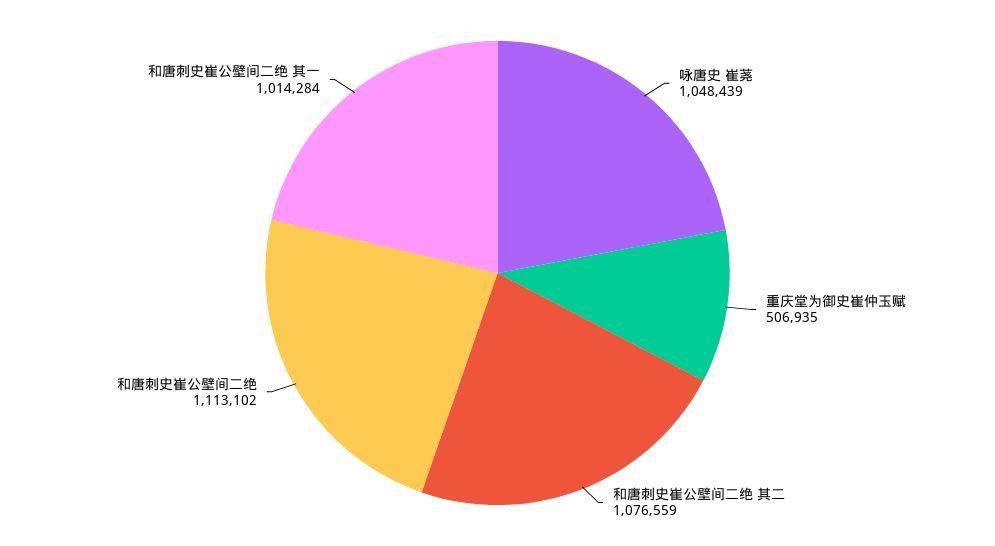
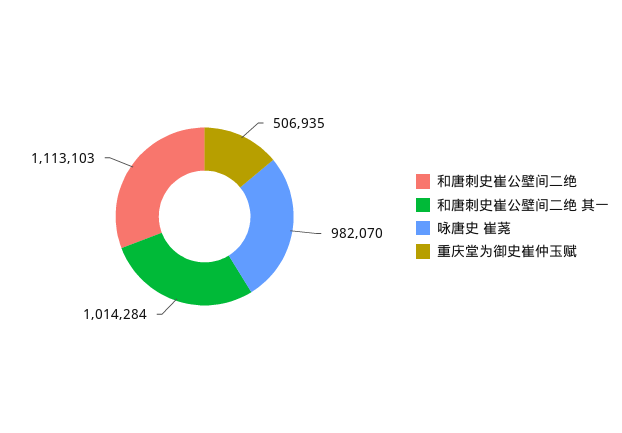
咏唐史 崔荛: 1048439 -> 982070
和唐刺史崔公壁间二绝 其二: 1076559 -> none
和唐刺史崔公壁间二绝: 1113102 -> 1113103

